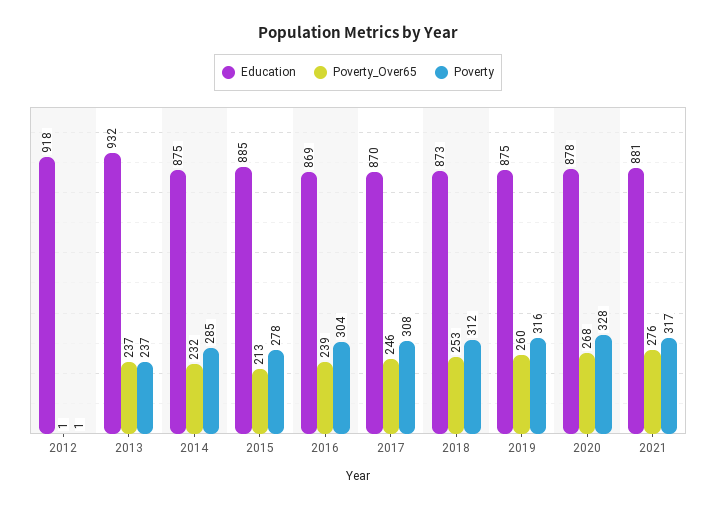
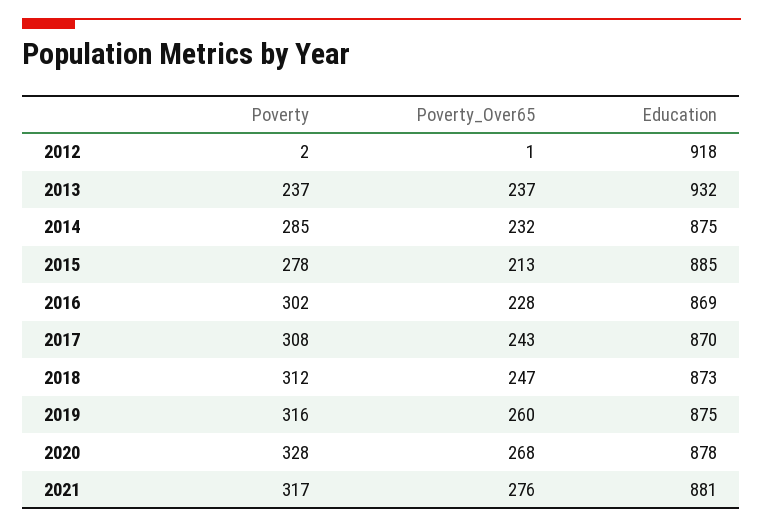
Poverty, 2012: 1 -> 2
Poverty_Over65, 2016: 239 -> 228
Poverty, 2016: 304 -> 302
Poverty_Over65, 2017: 246 -> 243
Poverty_Over65, 2018: 253 -> 247

